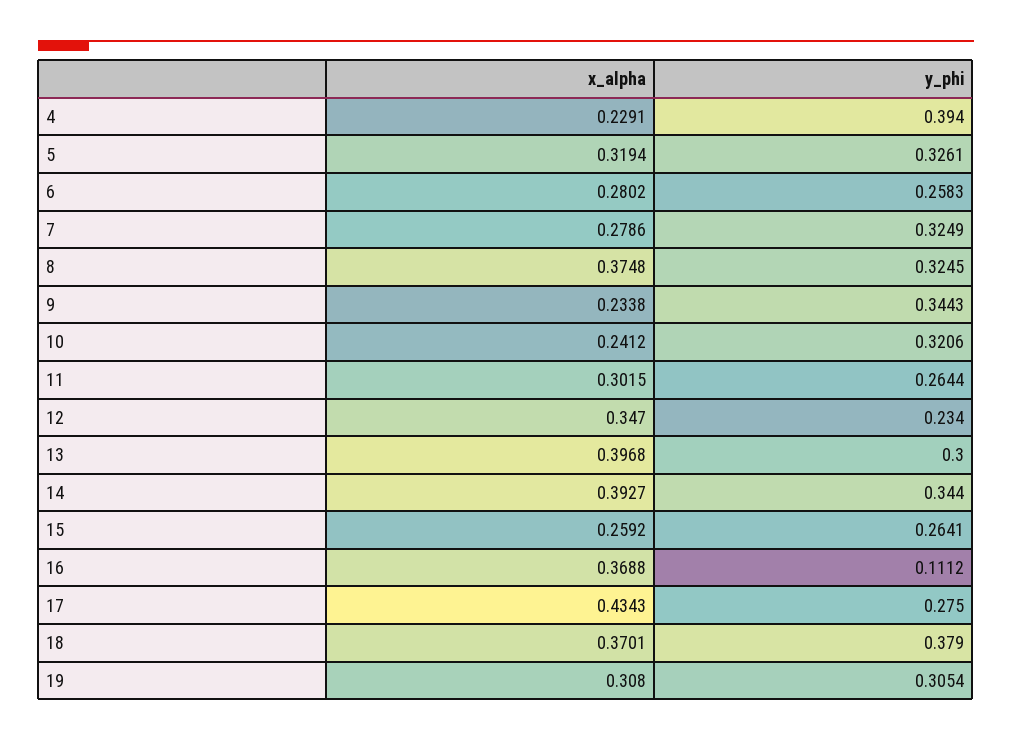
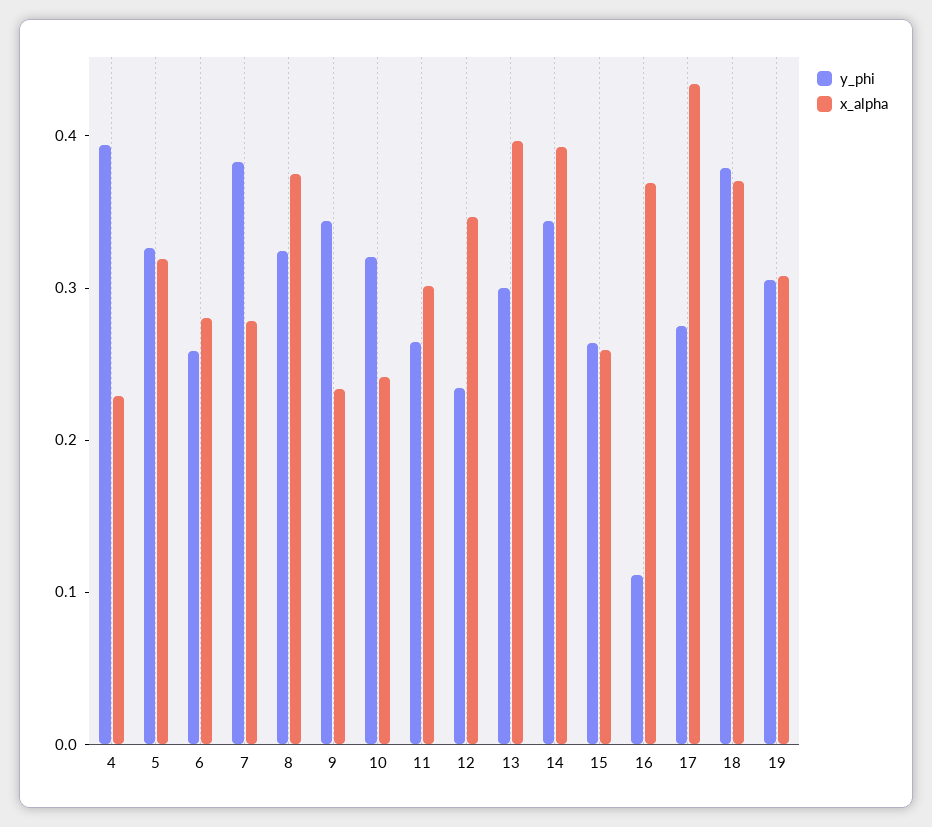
y_phi, 7: 0.3249 -> 0.38

